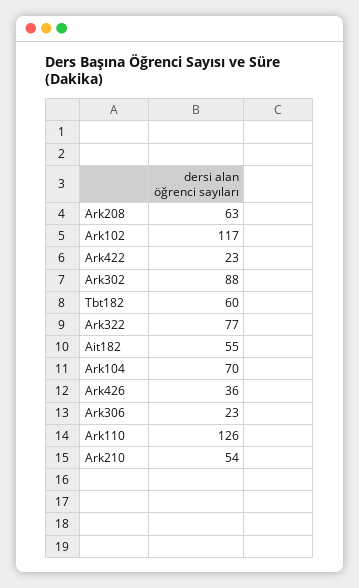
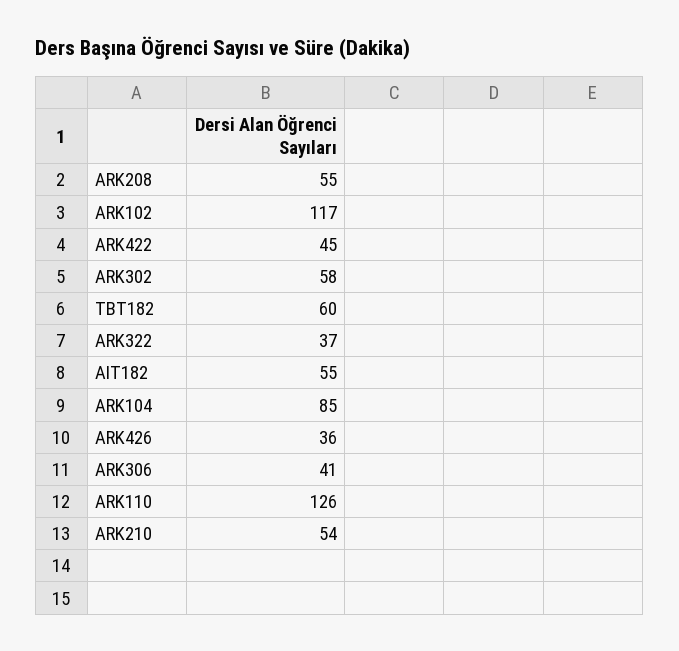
Ark208: 63 -> 55
Ark422: 23 -> 45
Ark302: 88 -> 58
Ark322: 77 -> 37
Ark104: 70 -> 85
Ark306: 23 -> 41

